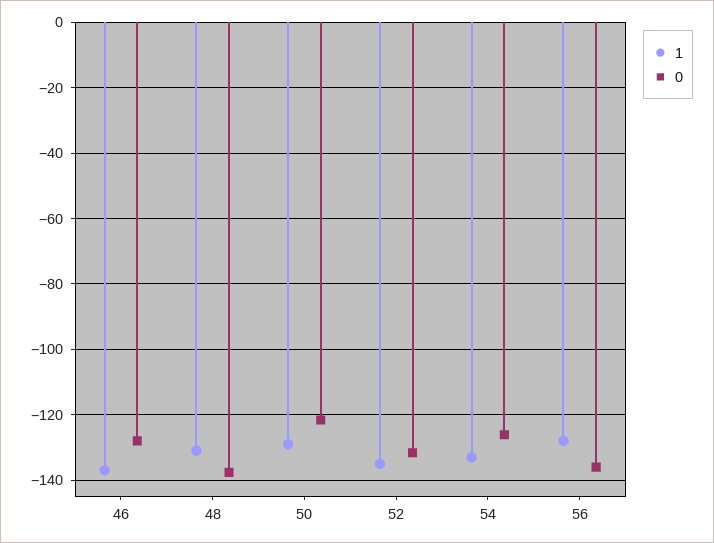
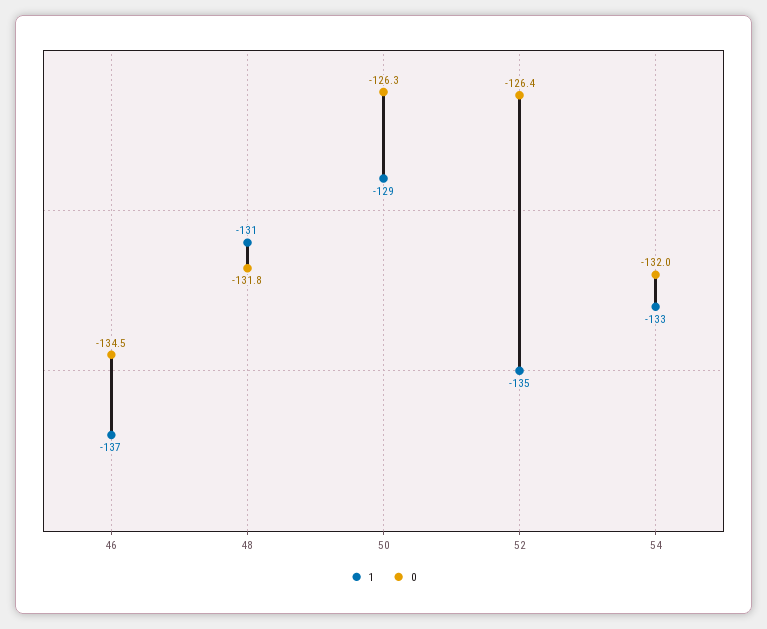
0, 46: -128 -> -134.5
0, 48: -138 -> -131.8
0, 50: -122 -> -126.3
0, 52: -132 -> -126.4
0, 54: -126 -> -132
1, 56: -128 -> none
0, 56: -136 -> none

